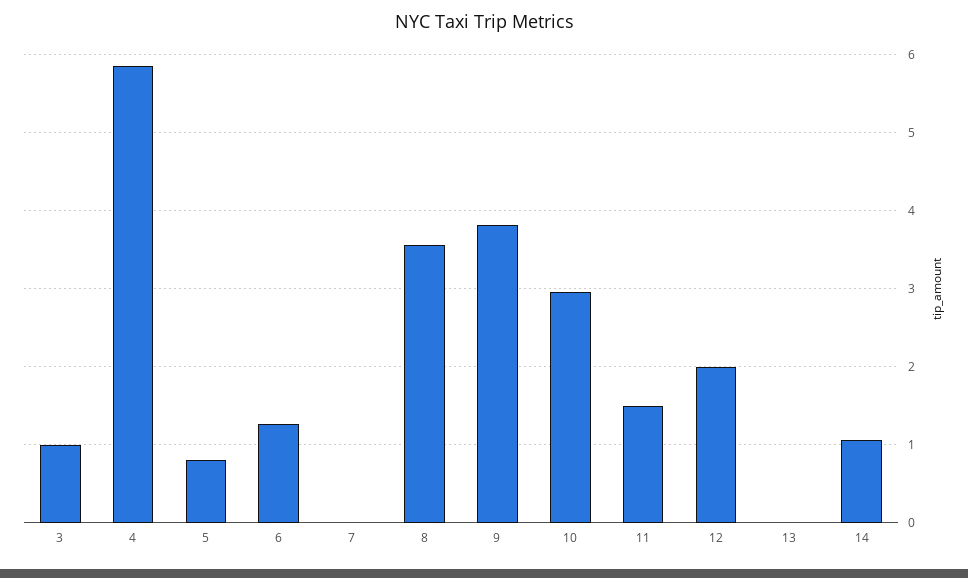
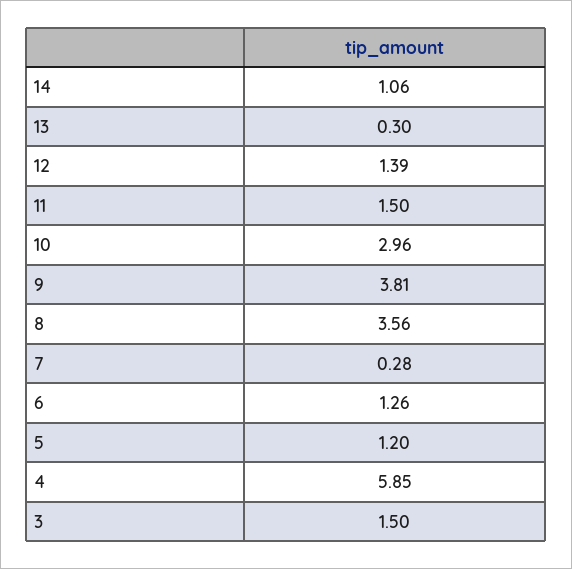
3: 1 -> 1.5
5: 0.8 -> 1.2
7: 0 -> 0.28
12: 2 -> 1.39
13: 0 -> 0.3

